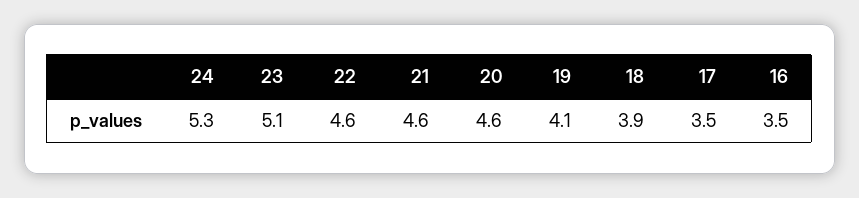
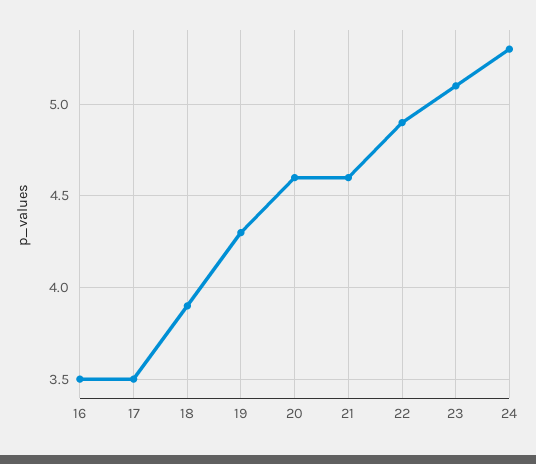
22: 4.6 -> 4.9
19: 4.1 -> 4.3

